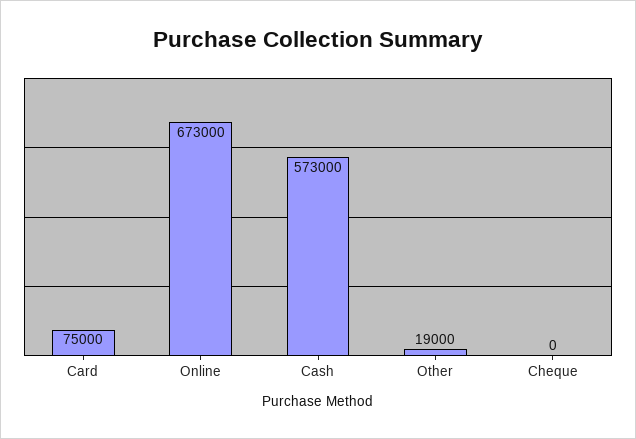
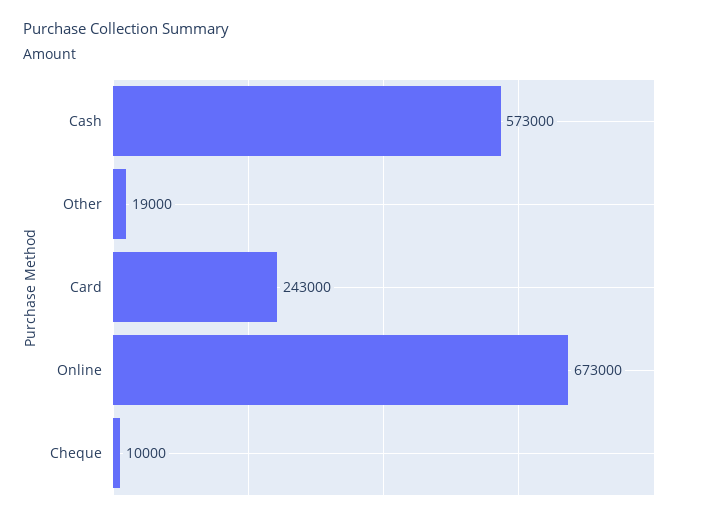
Card: 75000 -> 243000
Cheque: 0 -> 10000

